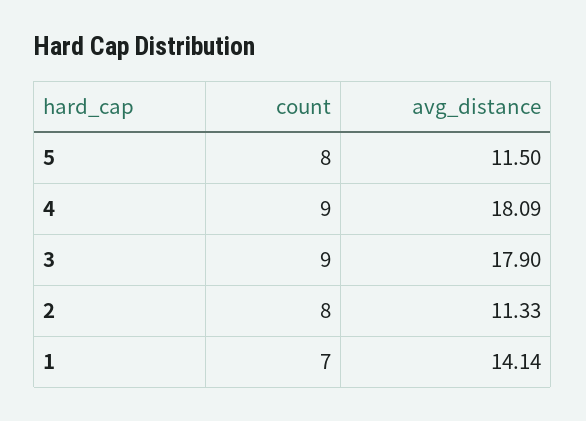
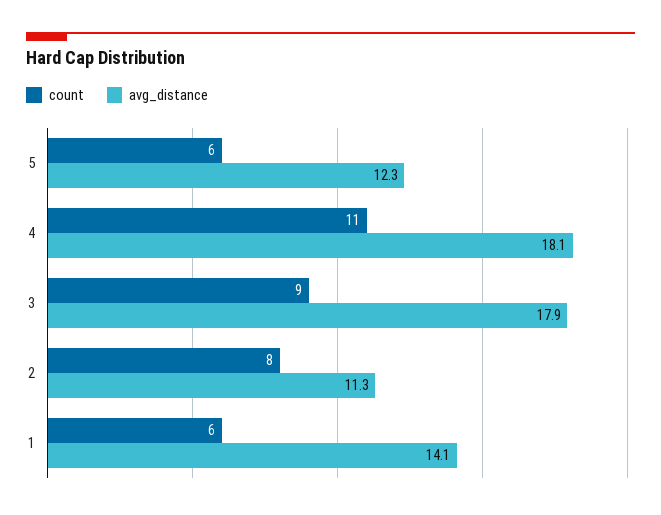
count, 5: 8 -> 6
avg_distance, 5: 11.5 -> 12.3
count, 4: 9 -> 11
count, 1: 7 -> 6

